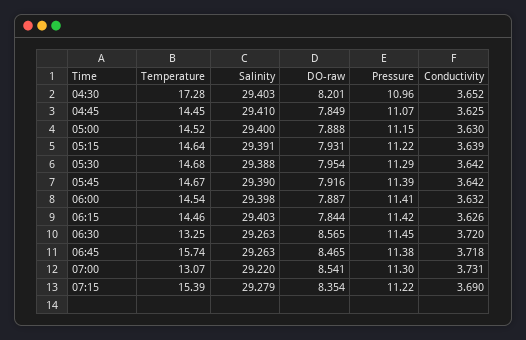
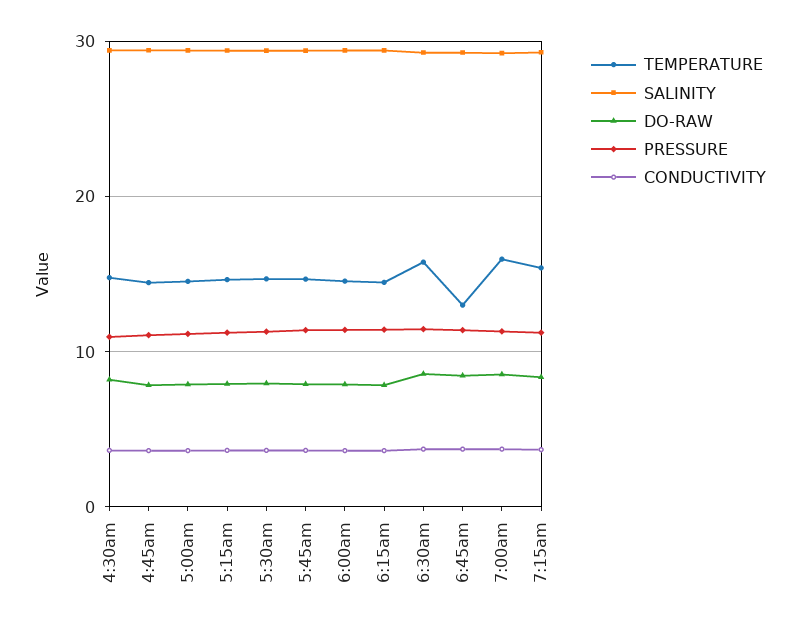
Temperature, 04:30: 17.28 -> 15
Temperature, 06:30: 13.25 -> 16
Temperature, 06:45: 15.74 -> 13
Temperature, 07:00: 13.07 -> 16

